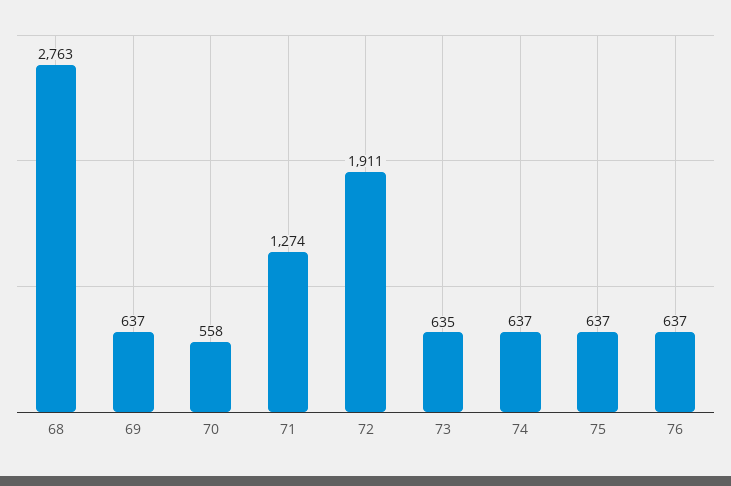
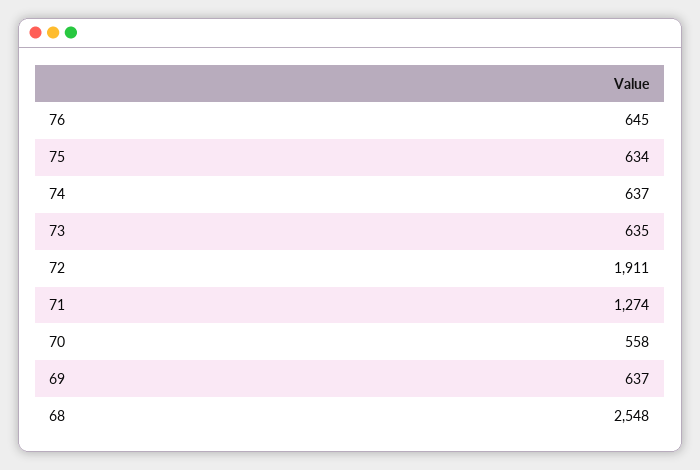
68: 2763 -> 2548
75: 637 -> 634
76: 637 -> 645

